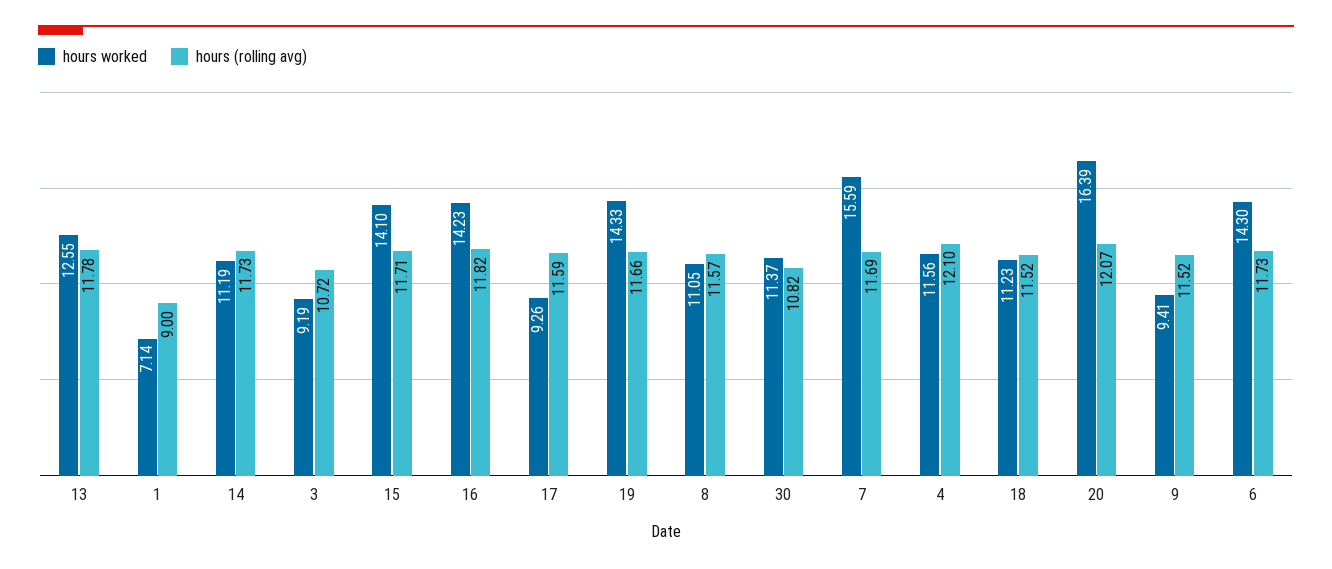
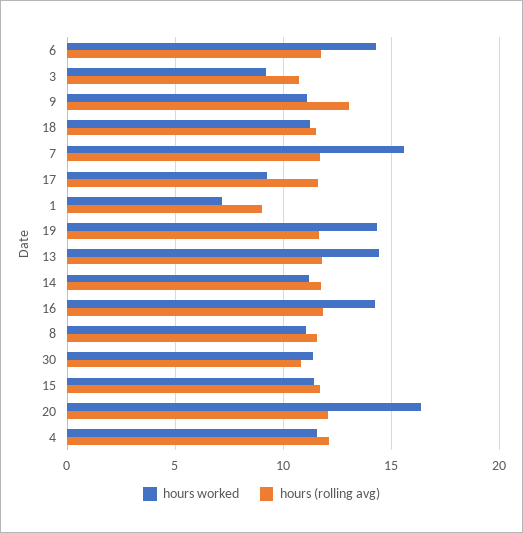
hours worked, 13: 12.55 -> 14.5
hours worked, 15: 14.1 -> 11.5
hours worked, 9: 9.41 -> 11
hours (rolling avg), 9: 11.52 -> 13

